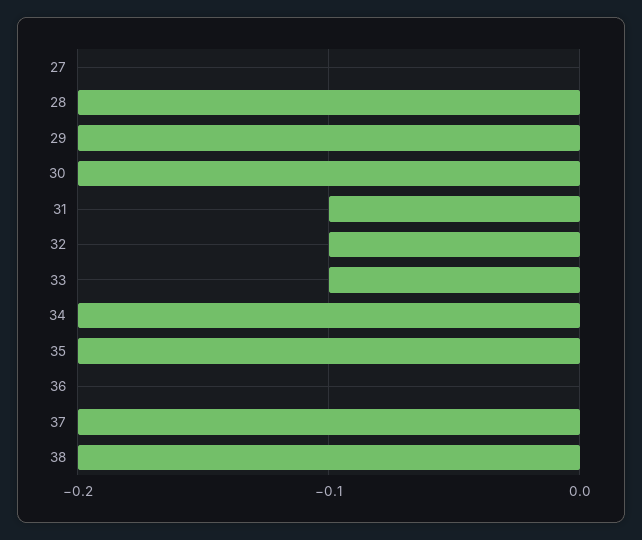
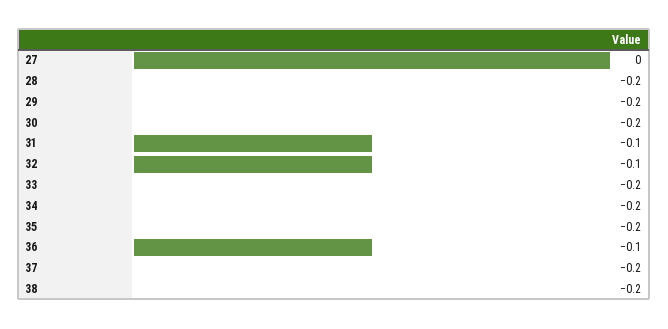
33: -0.1 -> -0.2
36: 0 -> -0.1

